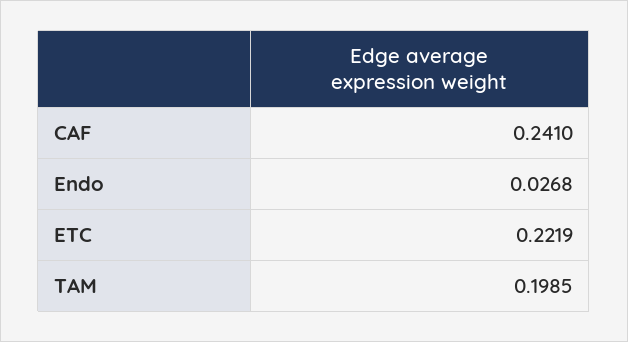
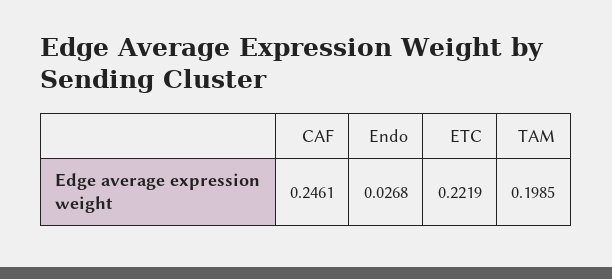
CAF: 0.241 -> 0.2461

